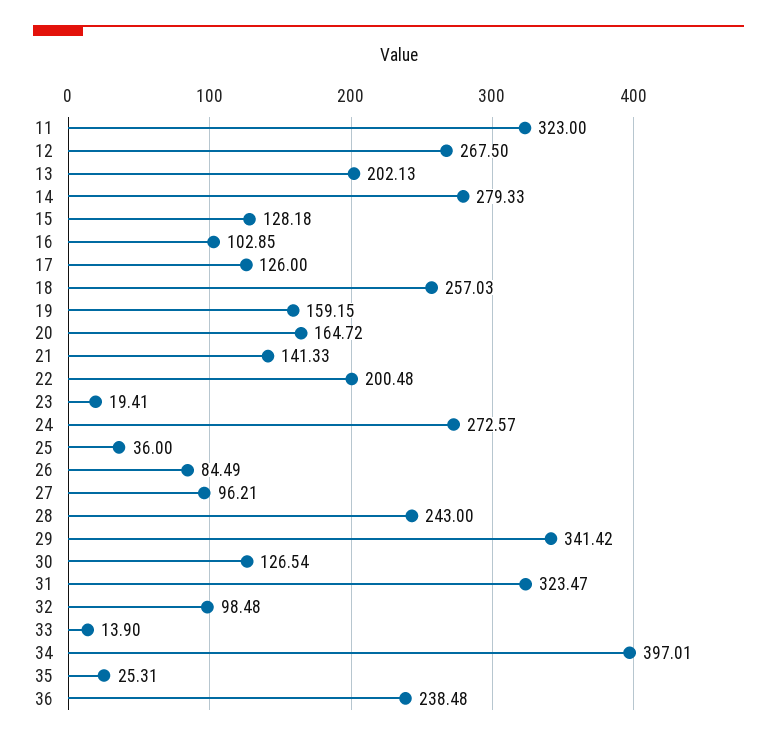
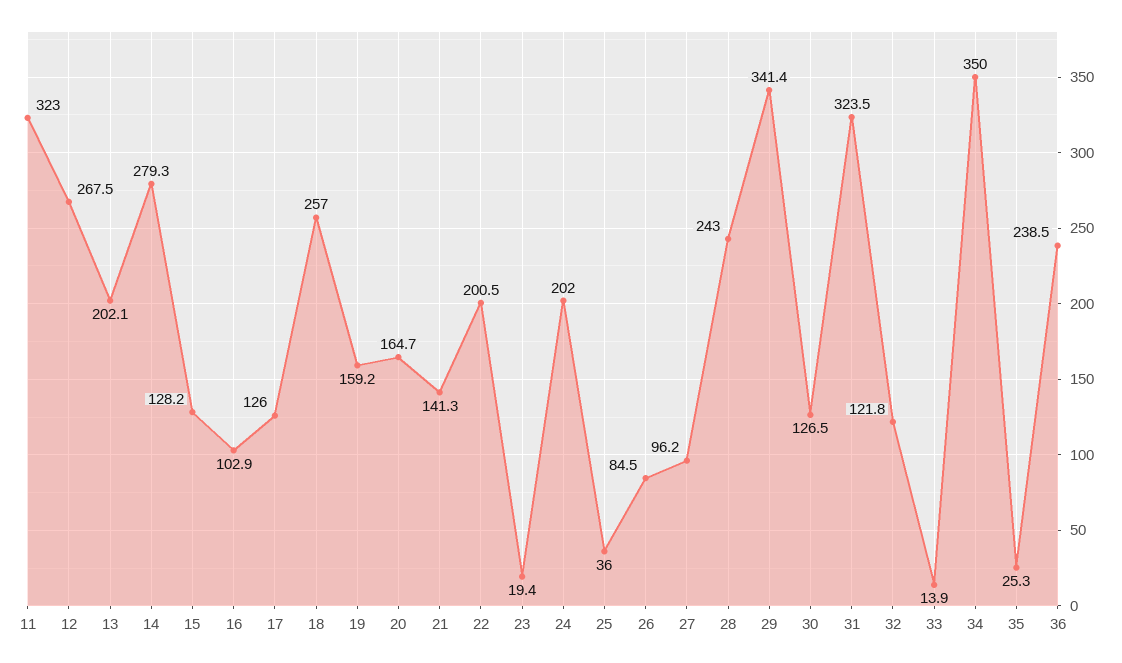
24: 272.57 -> 202
32: 98.48 -> 121.8
34: 397.01 -> 350

